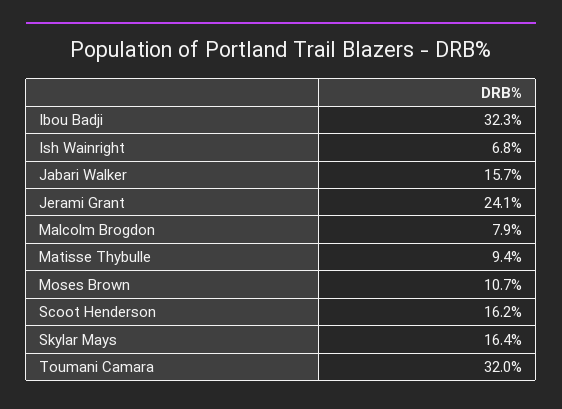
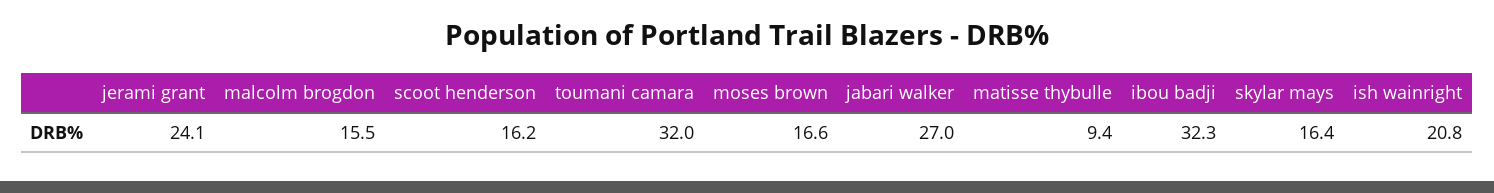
Ish Wainright: 6.8 -> 20.8
Jabari Walker: 15.7 -> 27
Malcolm Brogdon: 7.9 -> 15.5
Moses Brown: 10.7 -> 16.6

